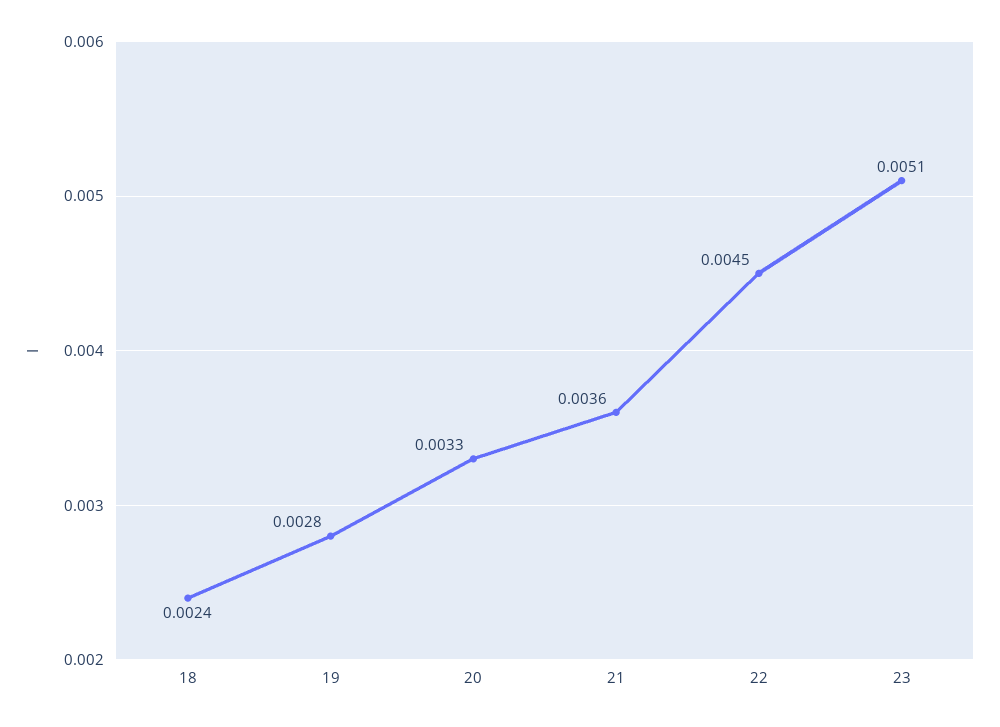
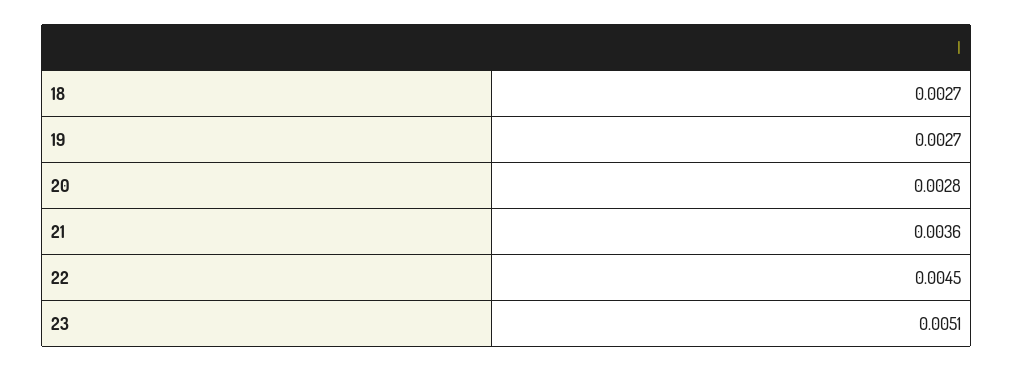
18: 0.0024 -> 0.0027
19: 0.0028 -> 0.0027
20: 0.0033 -> 0.0028

